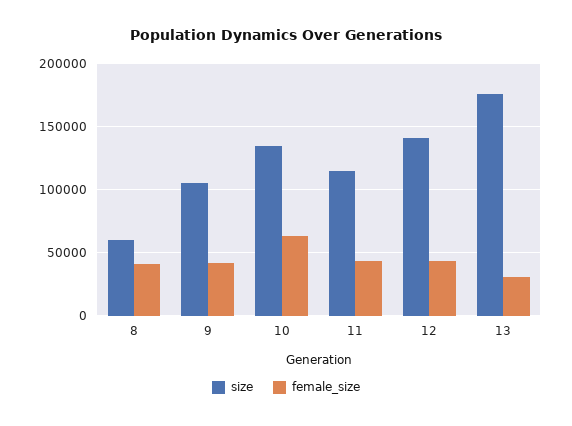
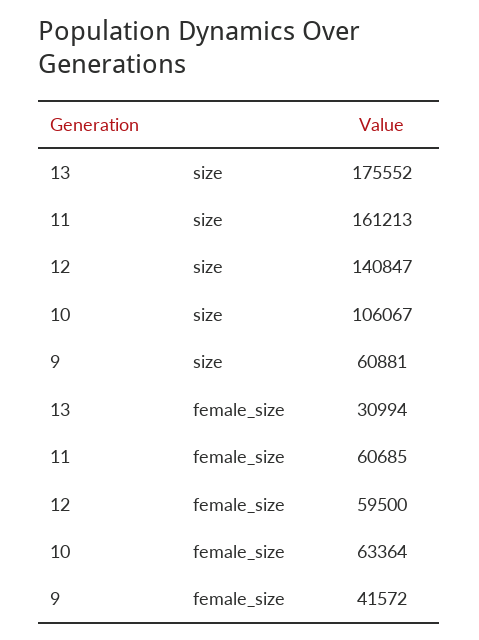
size, 8: 60000 -> none
female_size, 8: 40000 -> none
size, 9: 105000 -> 60881
size, 10: 135000 -> 106067
size, 11: 115000 -> 161213
female_size, 11: 45000 -> 60685
female_size, 12: 45000 -> 59500

